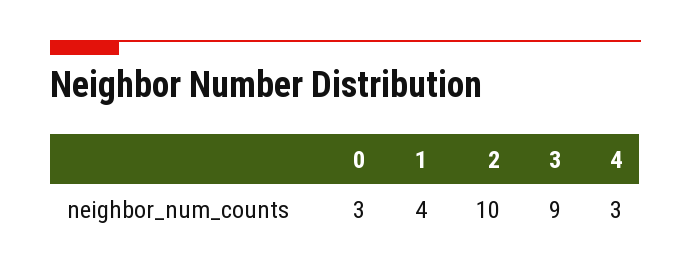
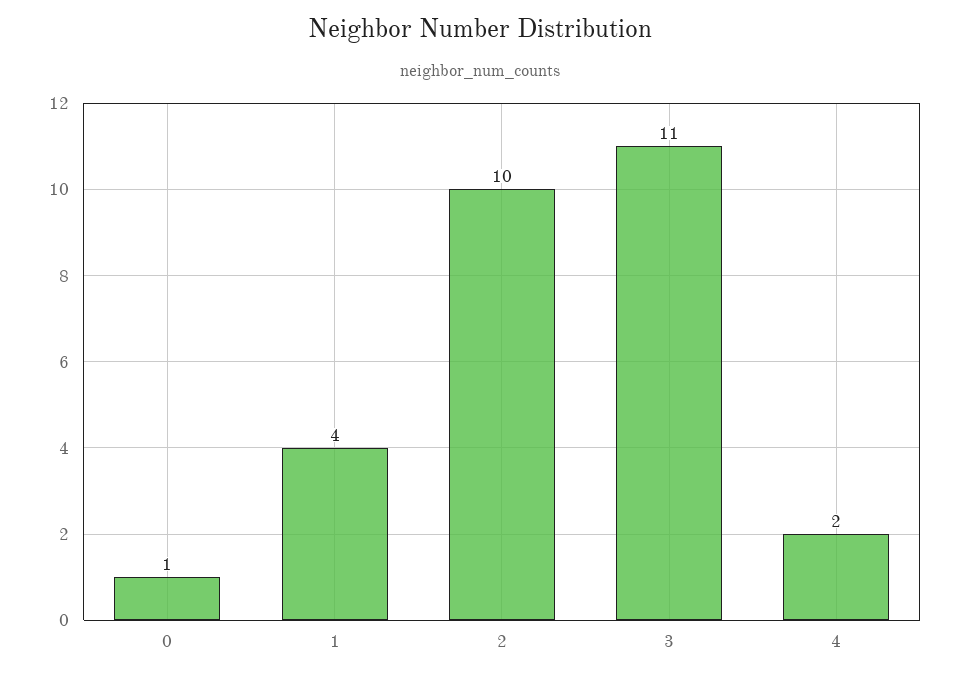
0: 3 -> 1
3: 9 -> 11
4: 3 -> 2

